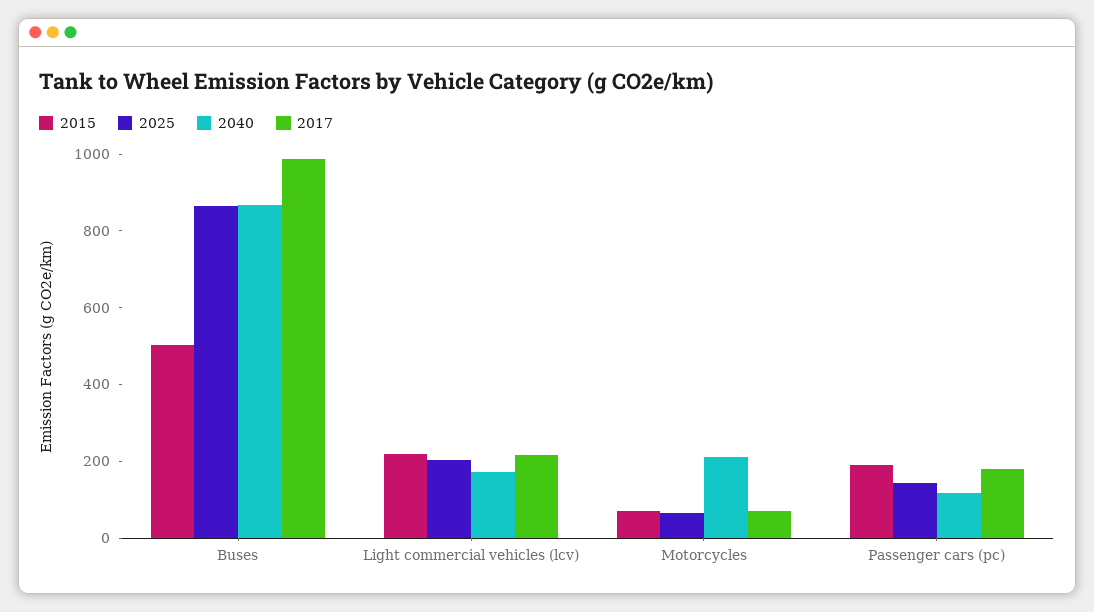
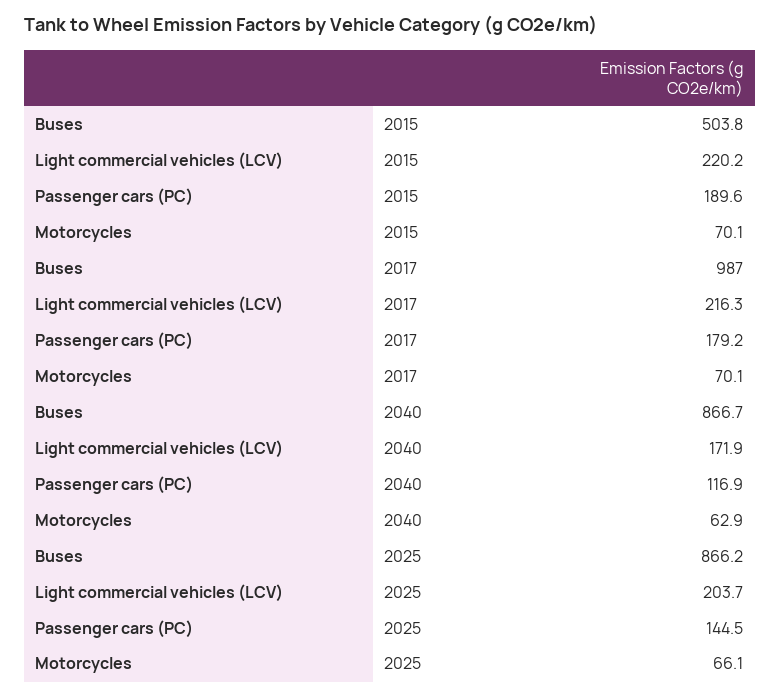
2040, Motorcycles: 200 -> 62.9

